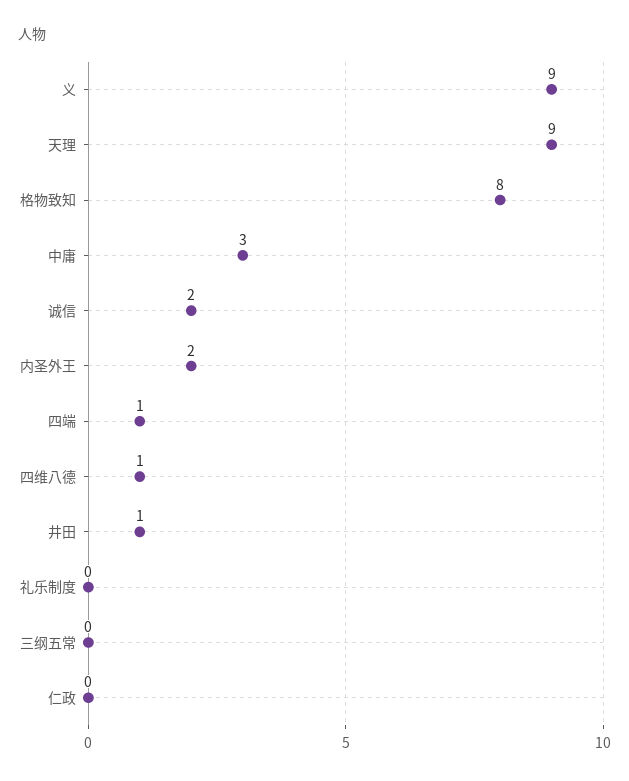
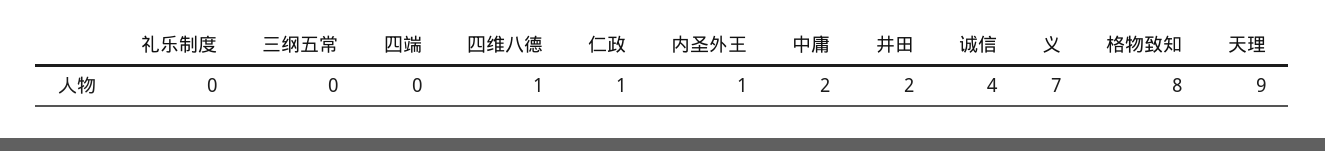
义: 9 -> 7
中庸: 3 -> 2
诚信: 2 -> 4
内圣外王: 2 -> 1
四端: 1 -> 0
井田: 1 -> 2
仁政: 0 -> 1

